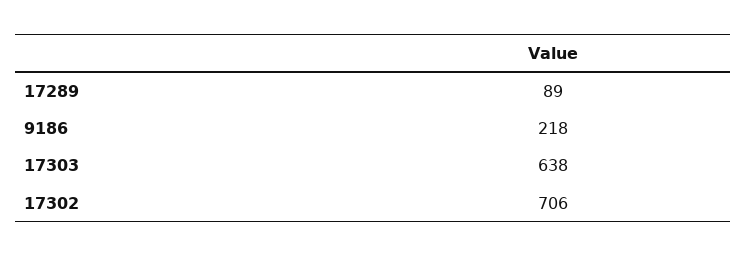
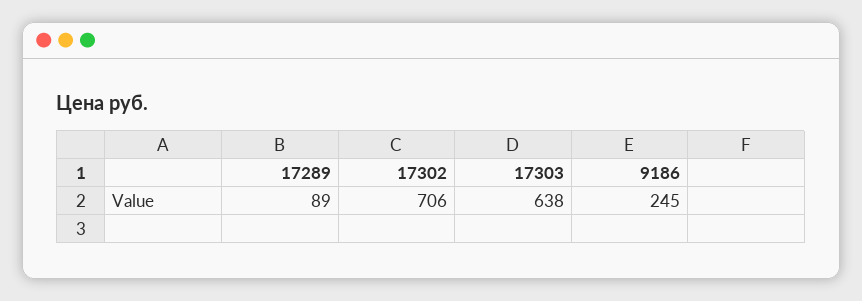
9186: 218 -> 245

